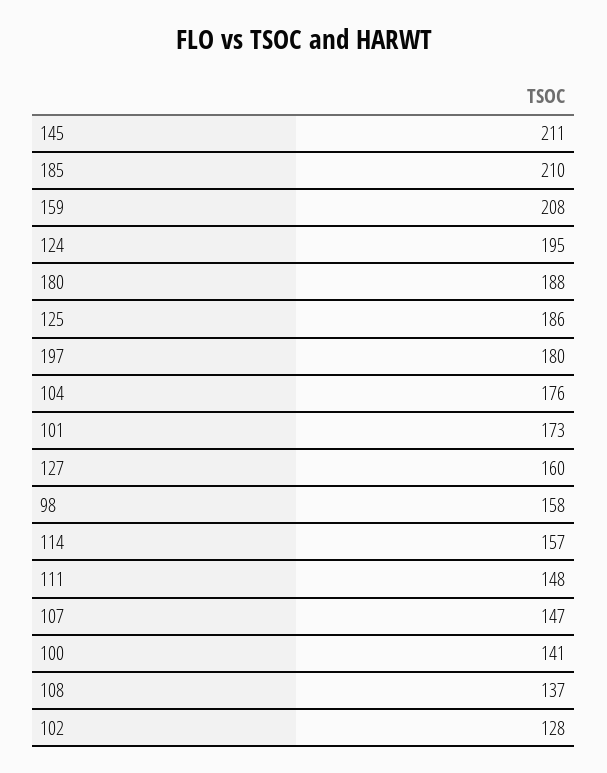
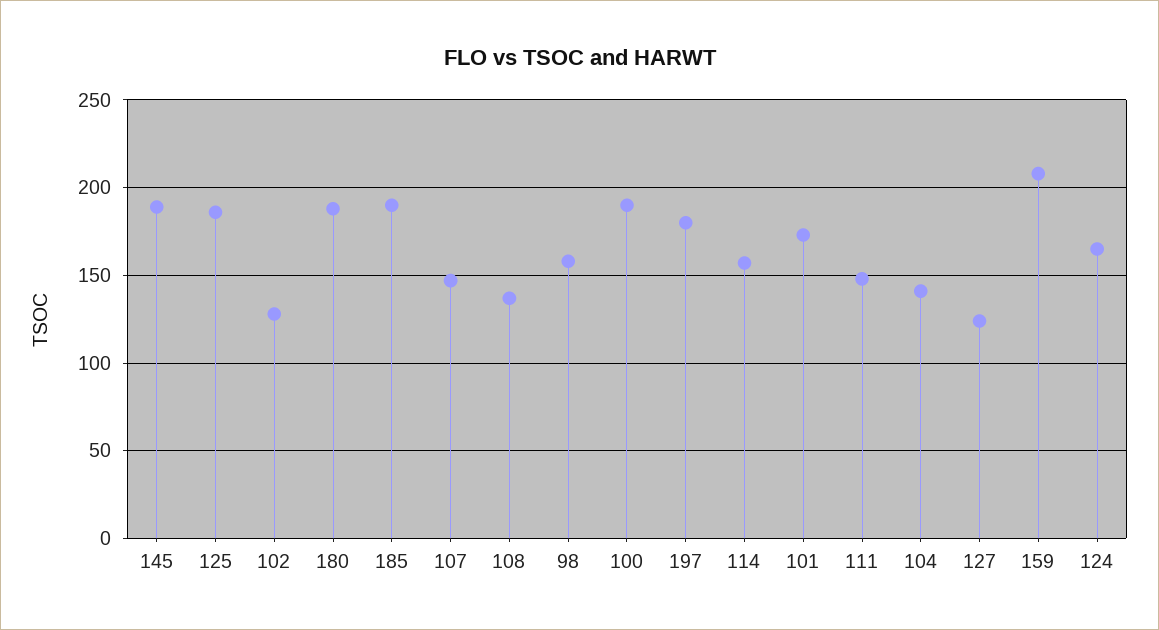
145: 211 -> 190
185: 210 -> 190
124: 195 -> 165
104: 176 -> 140
127: 160 -> 125
100: 141 -> 190

